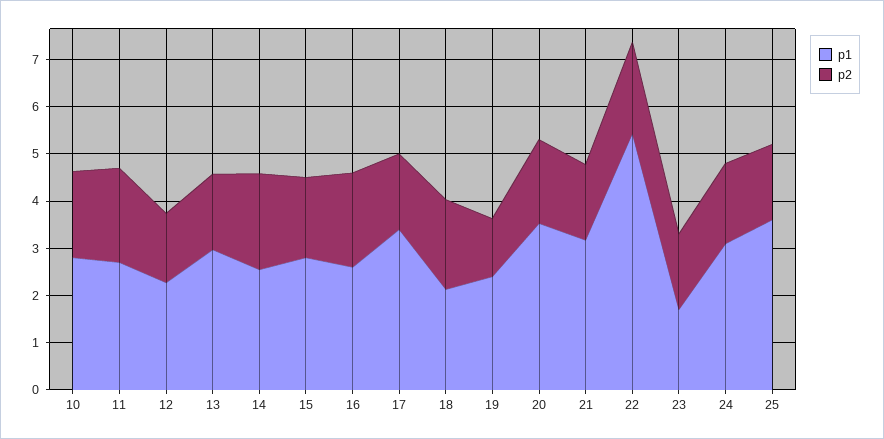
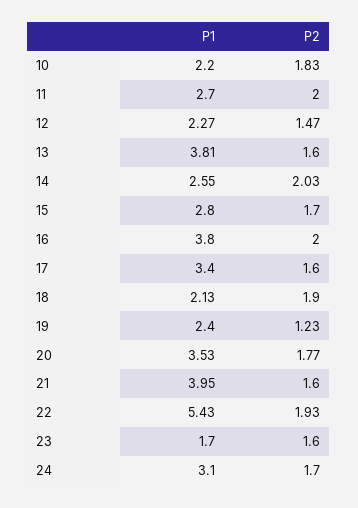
p1, 10: 2.8 -> 2.2
p1, 13: 3 -> 3.81
p1, 16: 2.6 -> 3.8
p1, 21: 3.2 -> 3.95
p1, 25: 3.6 -> none
p2, 25: 1.6 -> none

